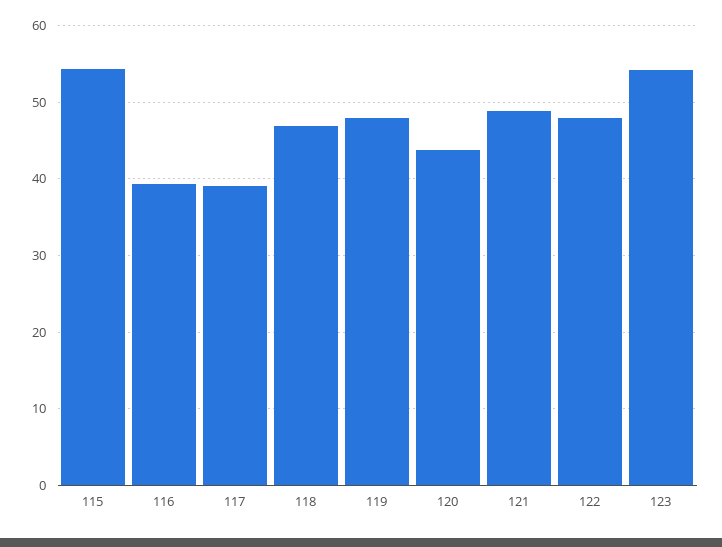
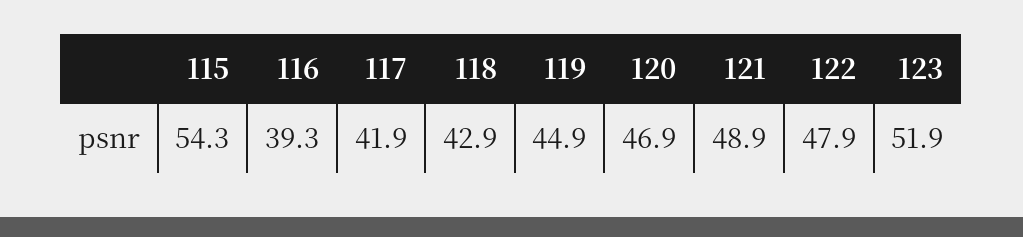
117: 39 -> 41.9
118: 47 -> 42.9
119: 48 -> 44.9
120: 44 -> 46.9
123: 54 -> 51.9

